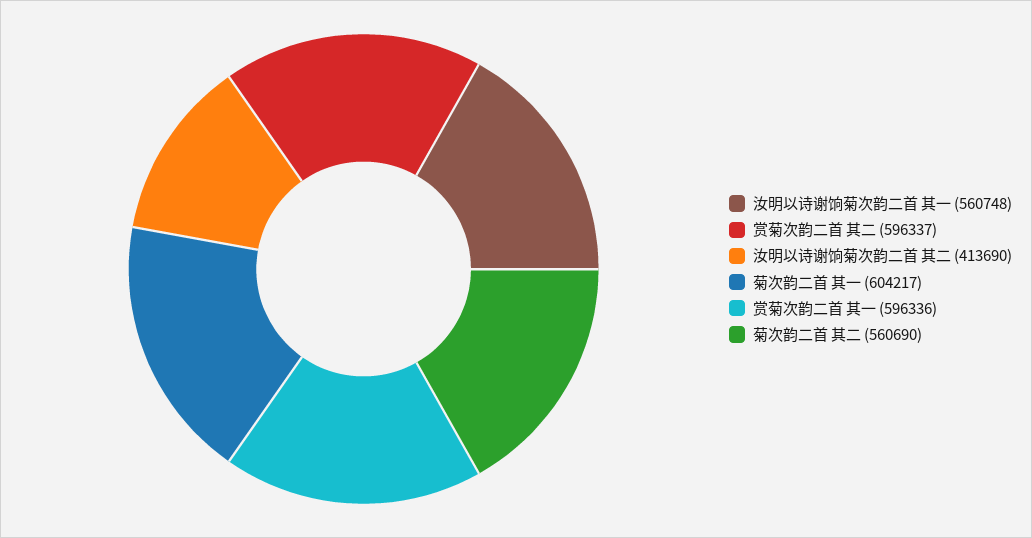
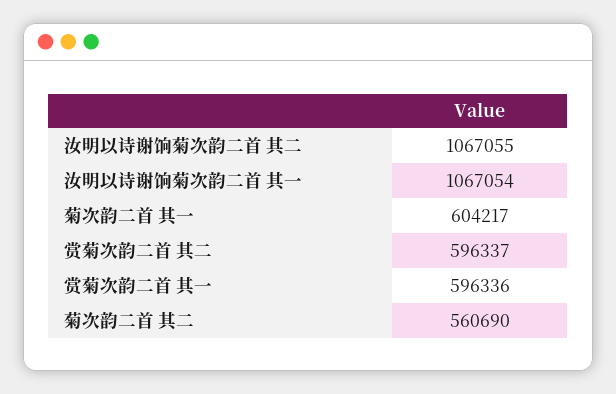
汝明以诗谢饷菊次韵二首 其一: 560748 -> 1067054
汝明以诗谢饷菊次韵二首 其二: 413690 -> 1067055

